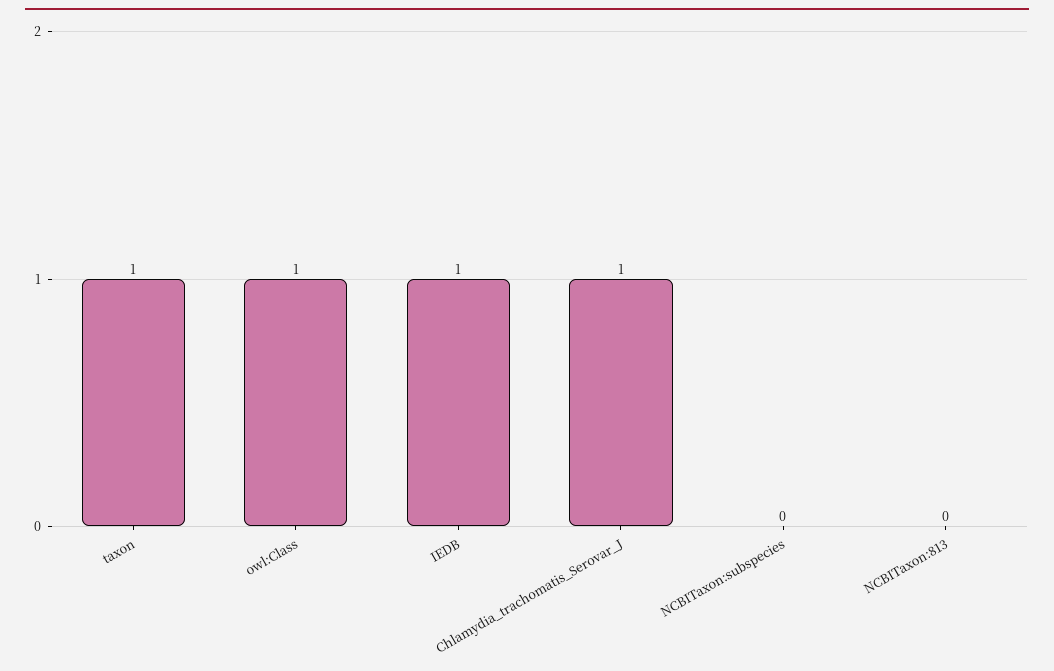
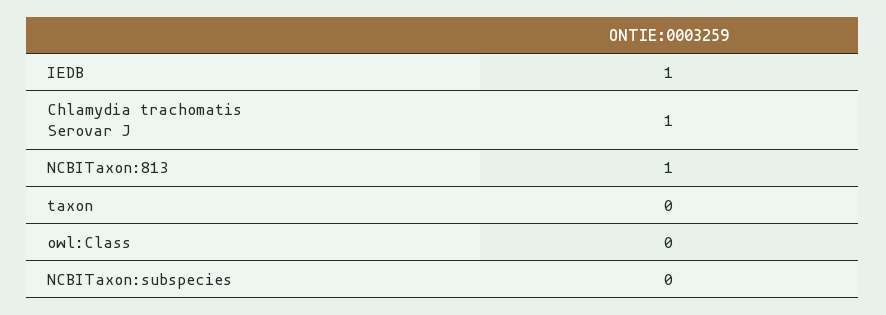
taxon: 1 -> 0
owl:Class: 1 -> 0
NCBITaxon:813: 0 -> 1

